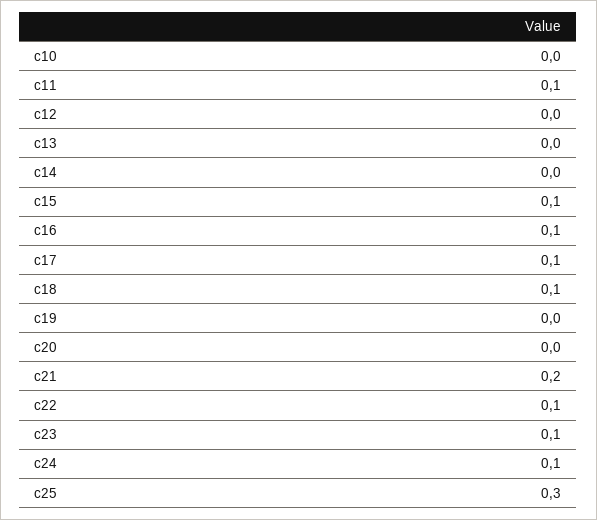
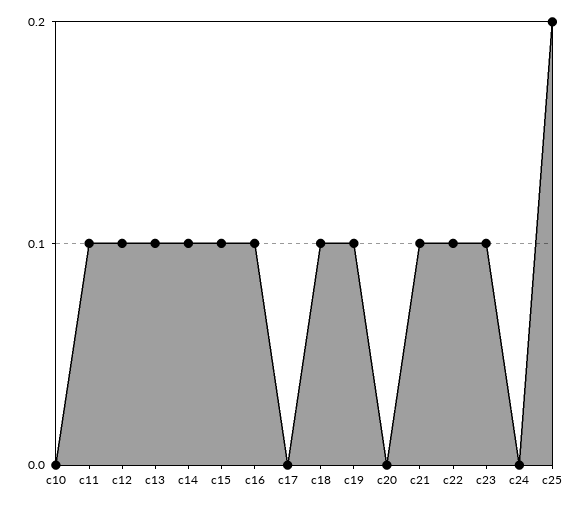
c12: 0 -> 0.1
c13: 0 -> 0.1
c14: 0 -> 0.1
c17: 0.1 -> 0
c19: 0 -> 0.1
c21: 0.2 -> 0.1
c24: 0.1 -> 0
c25: 0.3 -> 0.2

